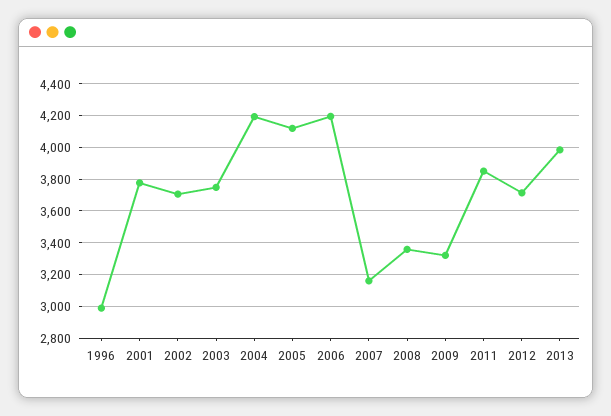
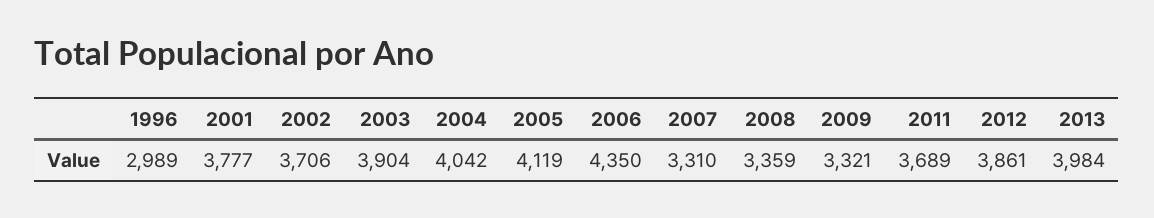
2003: 3750 -> 3904
2004: 4200 -> 4042
2006: 4200 -> 4350
2007: 3150 -> 3310
2011: 3850 -> 3689
2012: 3700 -> 3861

